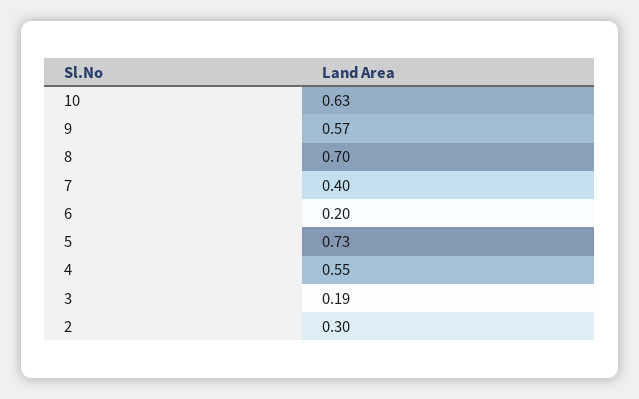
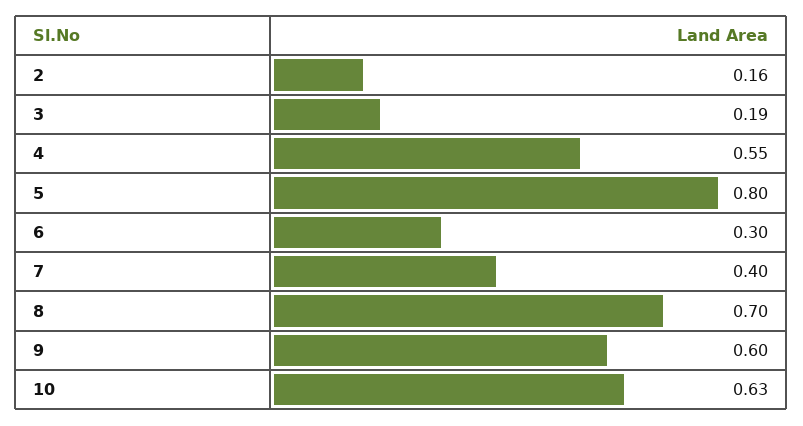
9: 0.57 -> 0.6
6: 0.2 -> 0.3
5: 0.73 -> 0.8
2: 0.3 -> 0.16

